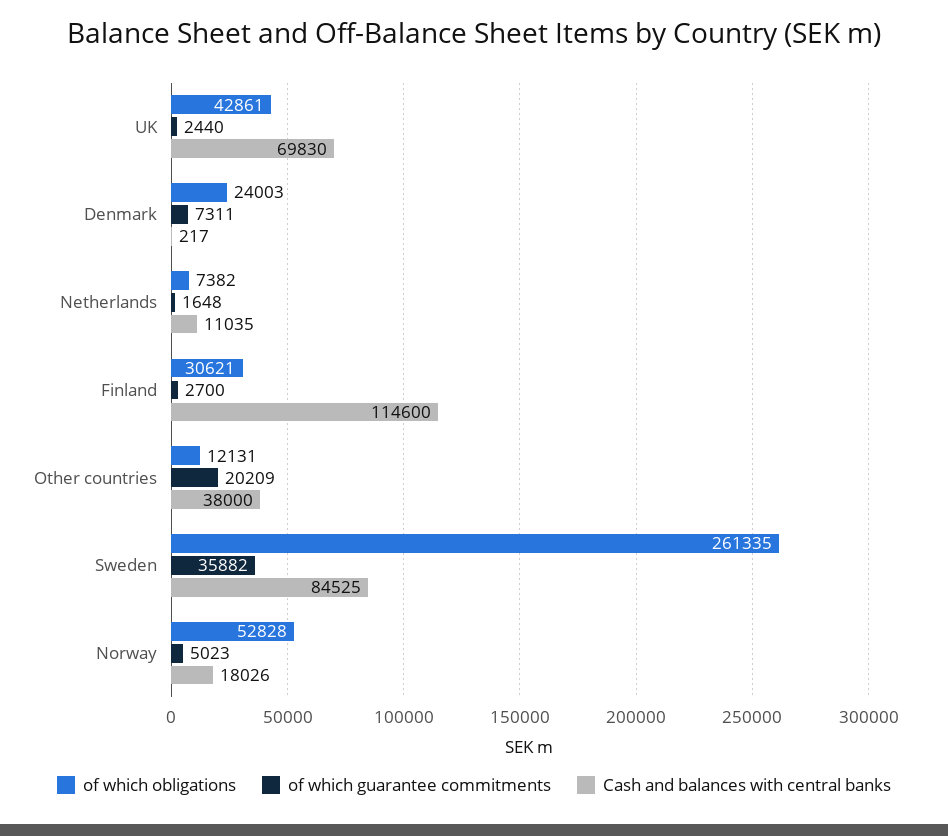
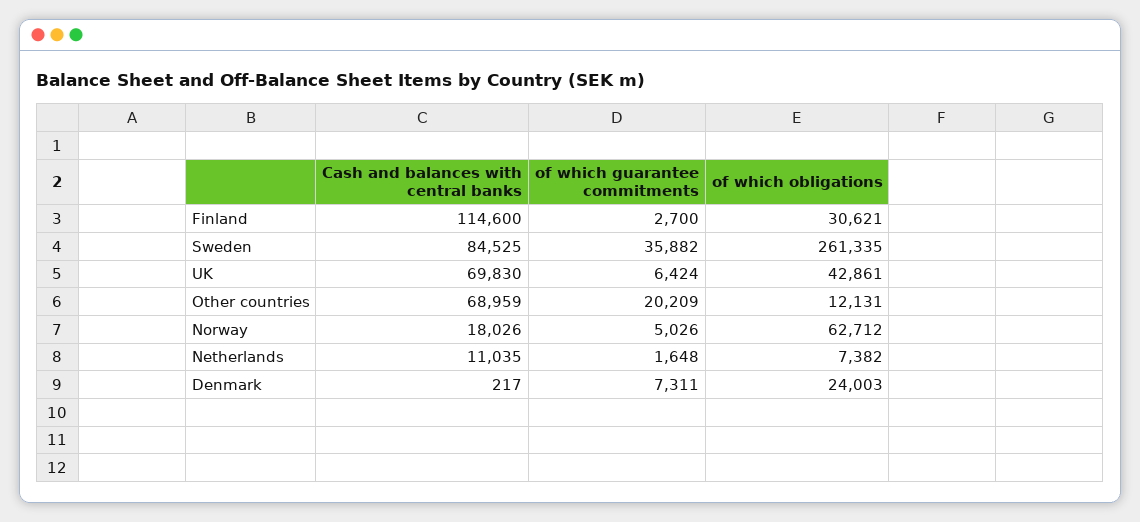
of which guarantee commitments, UK: 2440 -> 6424
Cash and balances with central banks, Other countries: 38000 -> 68959
of which obligations, Norway: 52828 -> 62712
of which guarantee commitments, Norway: 5023 -> 5026

